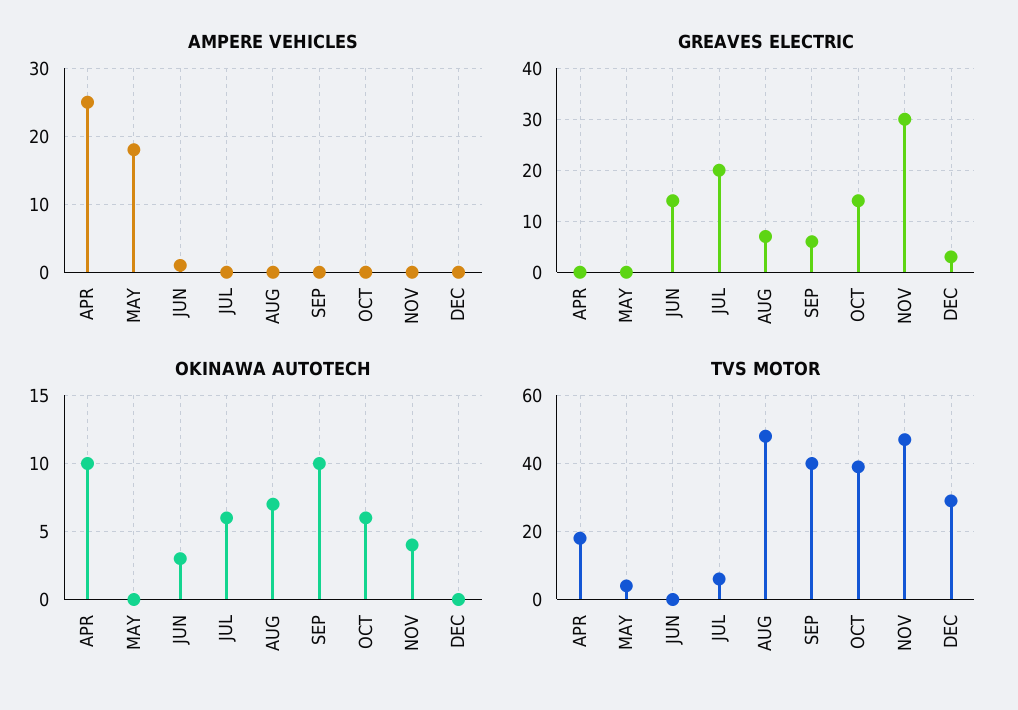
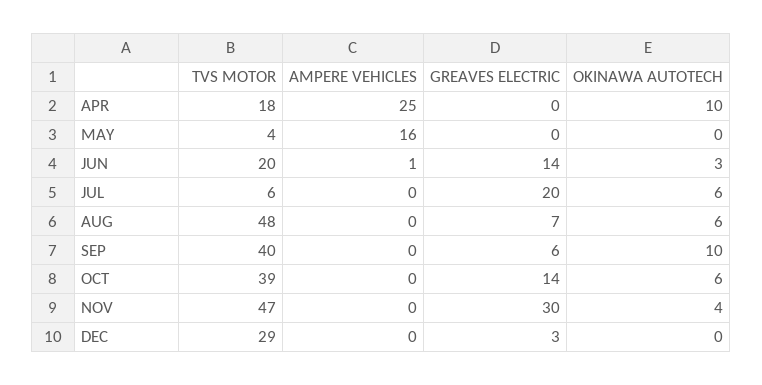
AMPERE VEHICLES, MAY: 18 -> 16
OKINAWA AUTOTECH, AUG: 7 -> 6
TVS MOTOR, JUN: 0 -> 20

